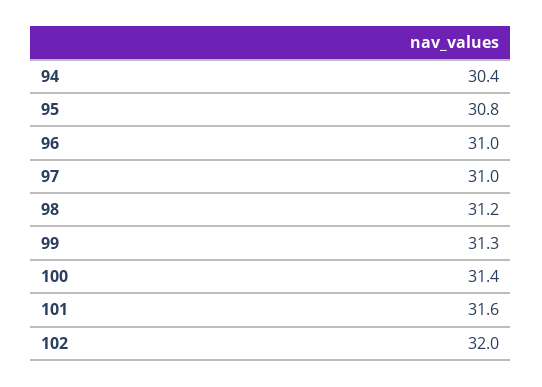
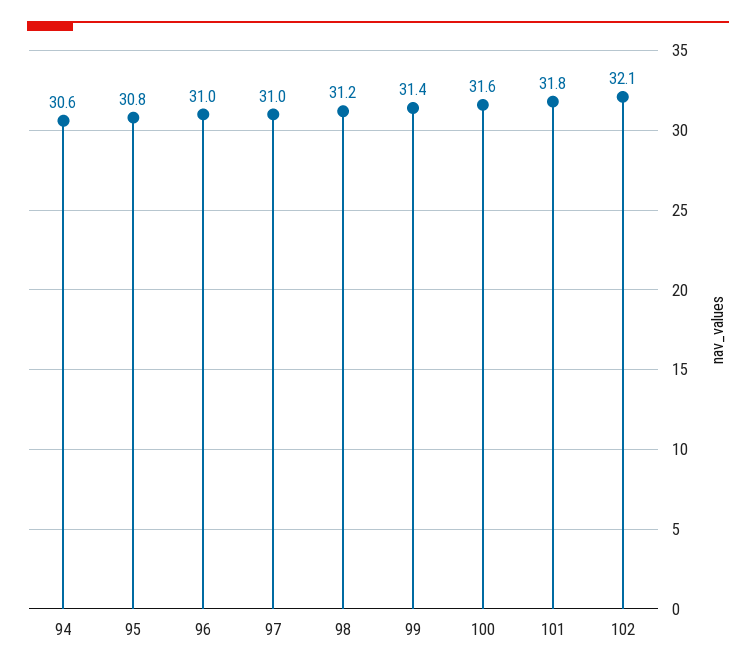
94: 30.4 -> 30.6
99: 31.3 -> 31.4
100: 31.4 -> 31.6
101: 31.6 -> 31.8
102: 32 -> 32.1

